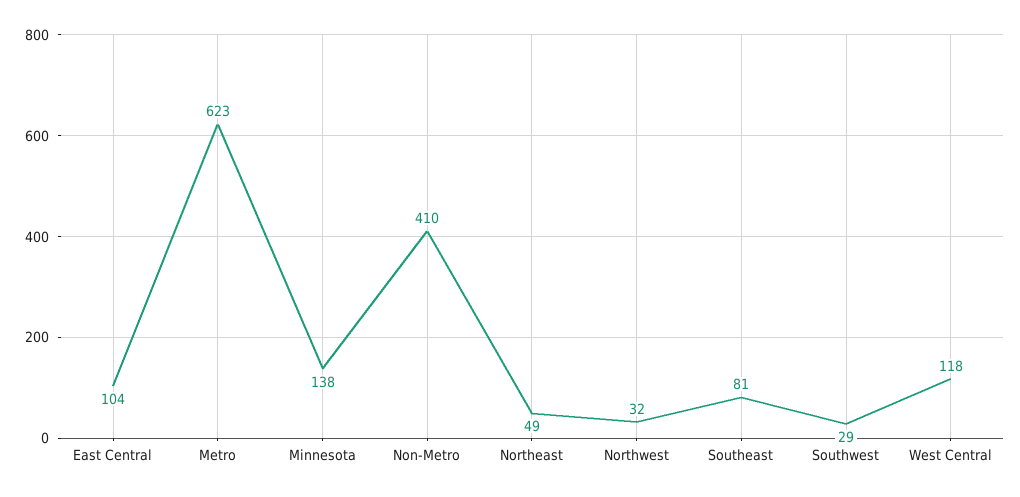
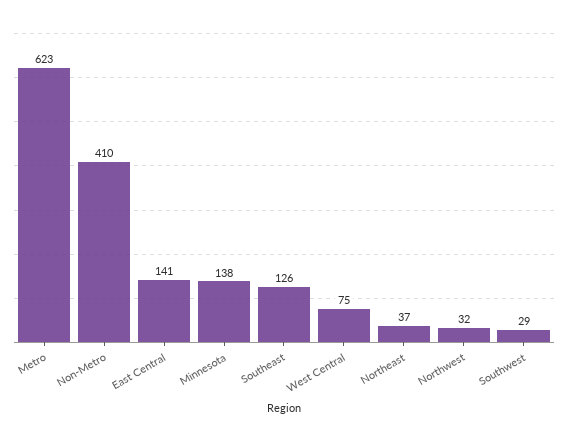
East Central: 104 -> 141
Northeast: 49 -> 37
Southeast: 81 -> 126
West Central: 118 -> 75

